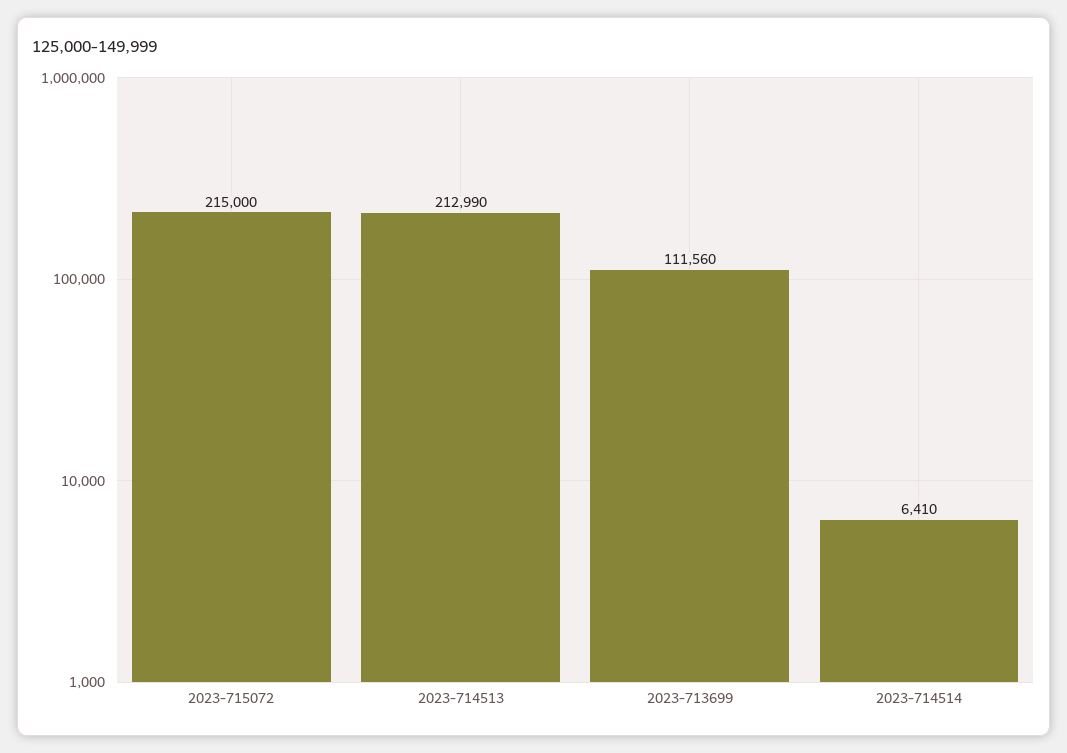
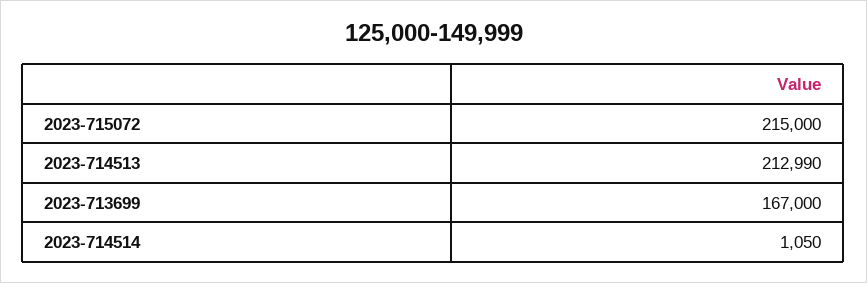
2023-713699: 111560 -> 167000
2023-714514: 6410 -> 1050

